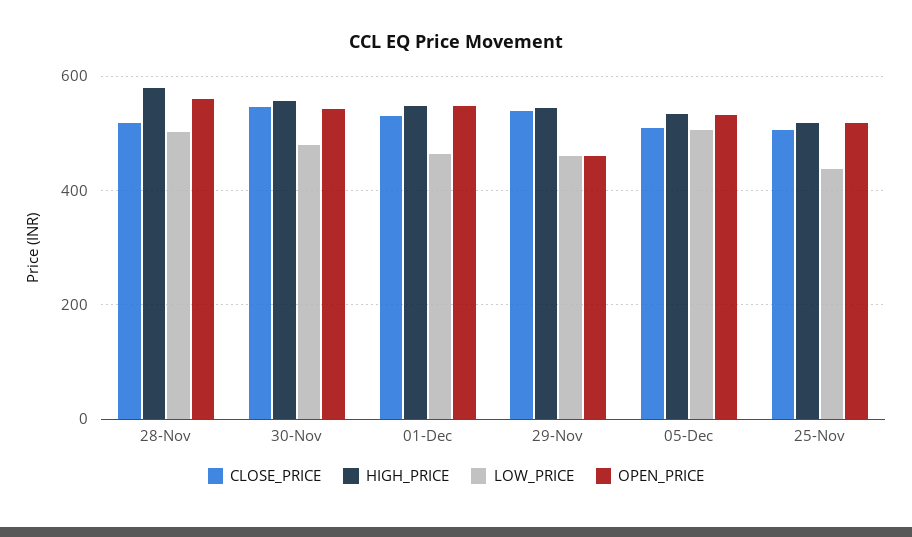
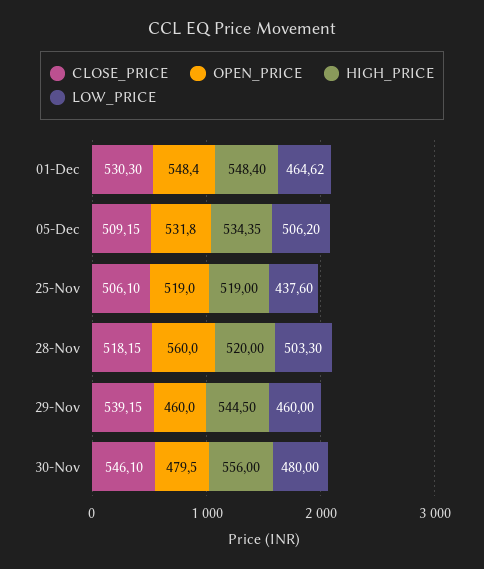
HIGH_PRICE, 28-Nov: 580 -> 520
OPEN_PRICE, 30-Nov: 540 -> 479.5

